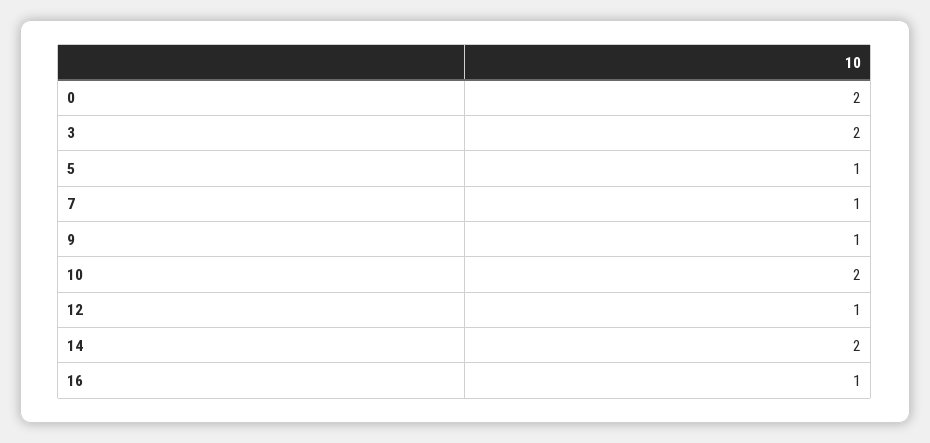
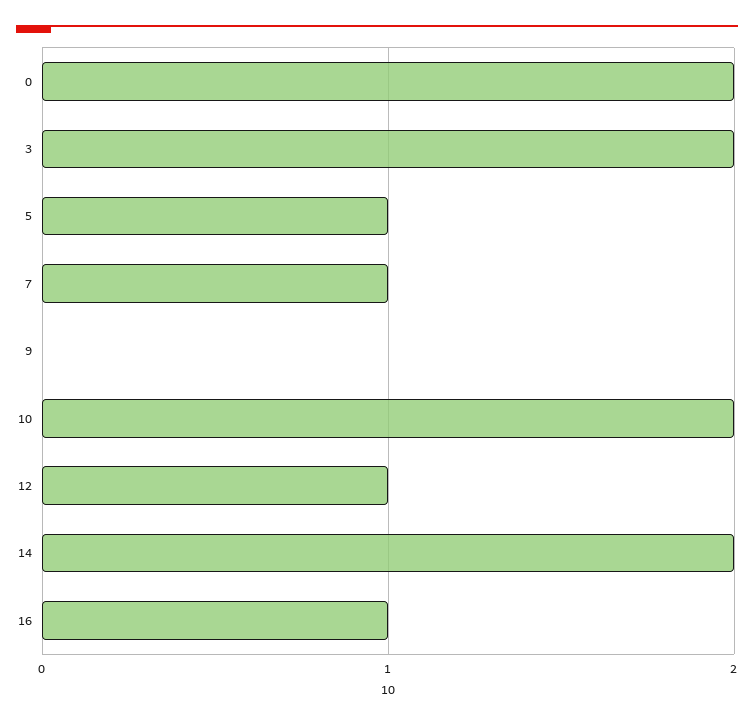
9: 1 -> 0

